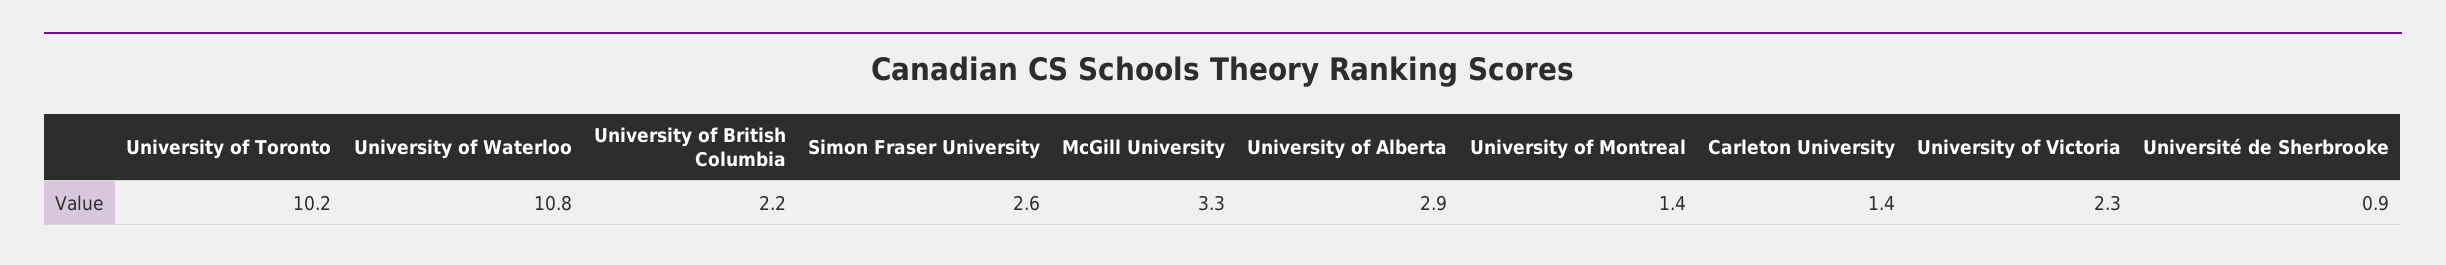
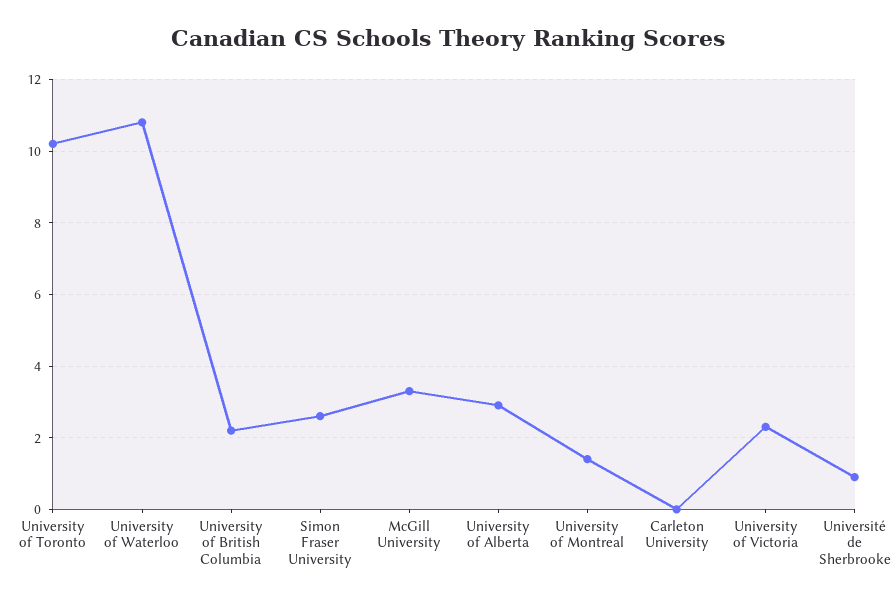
Carleton University: 1.4 -> 0

